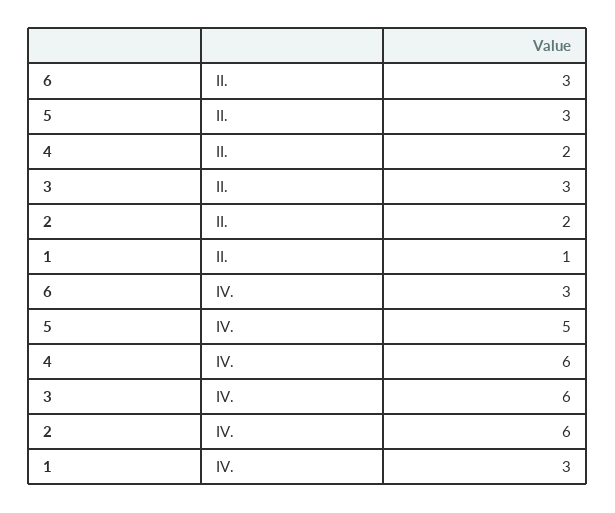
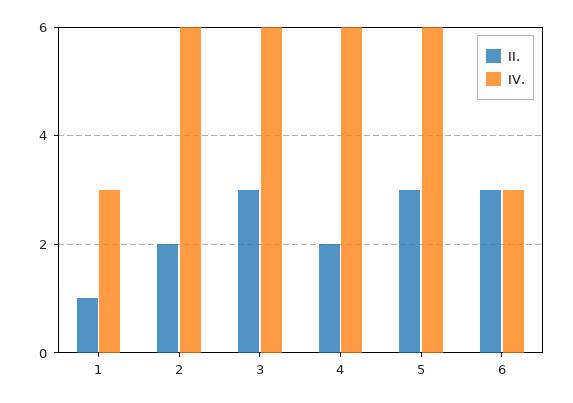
IV., 5: 5 -> 6

